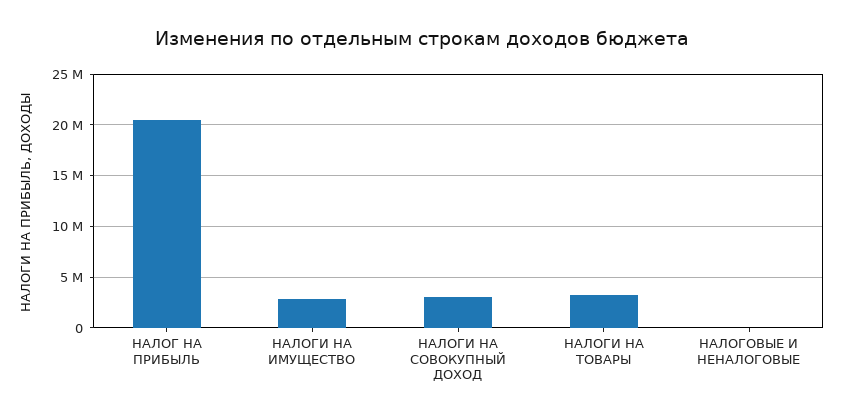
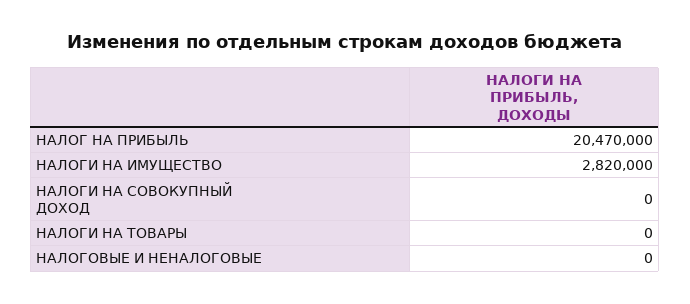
НАЛОГИ НА СОВОКУПНЫЙ ДОХОД: 3000000 -> 0
НАЛОГИ НА ТОВАРЫ: 3000000 -> 0

